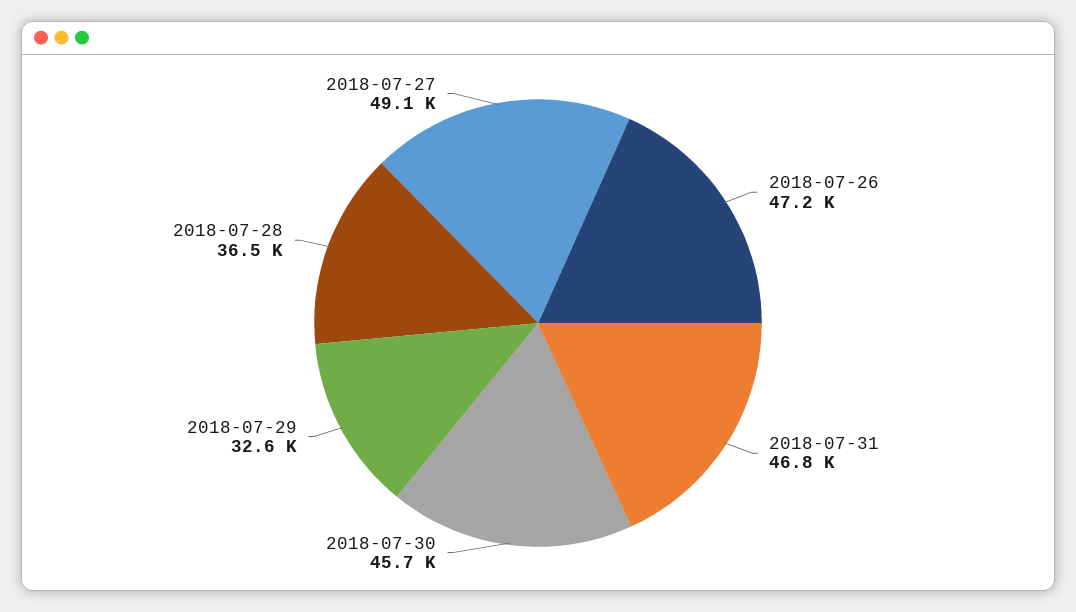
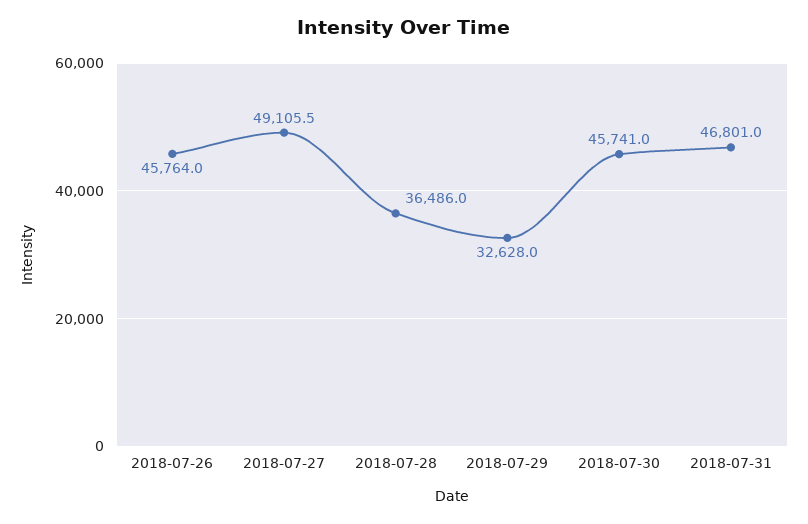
2018-07-26: 47200 -> 45764

